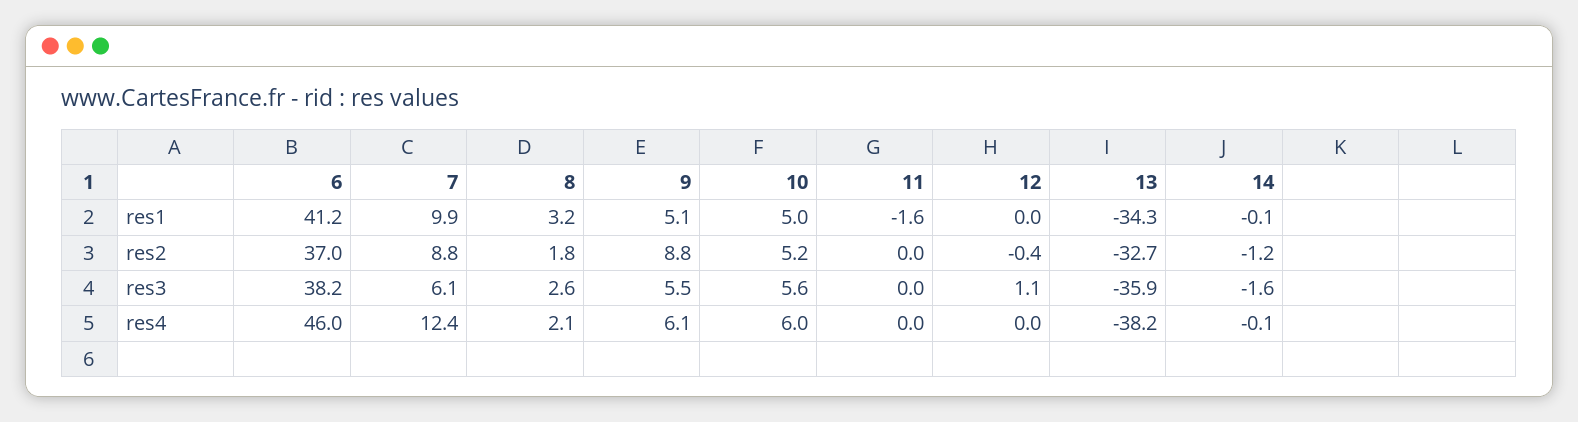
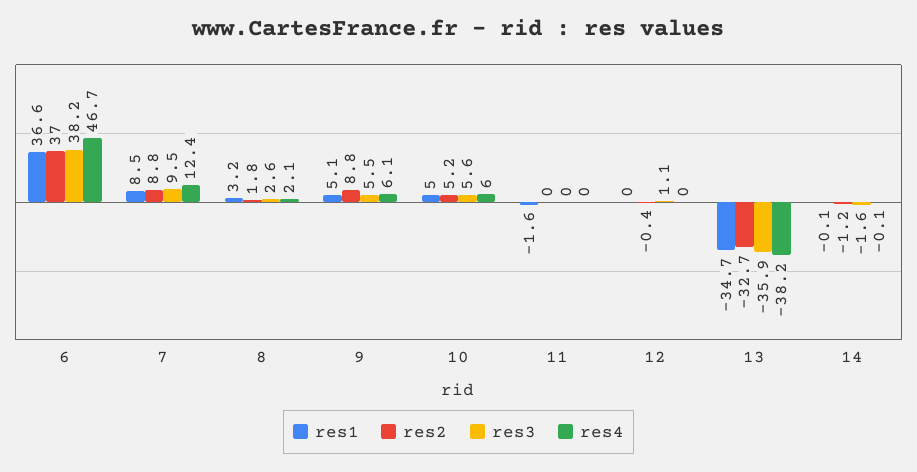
res1, 6: 41.2 -> 36.6
res1, 7: 9.9 -> 8.5
res1, 13: -34.3 -> -34.7
res3, 7: 6.1 -> 9.5
res4, 6: 46 -> 46.7

